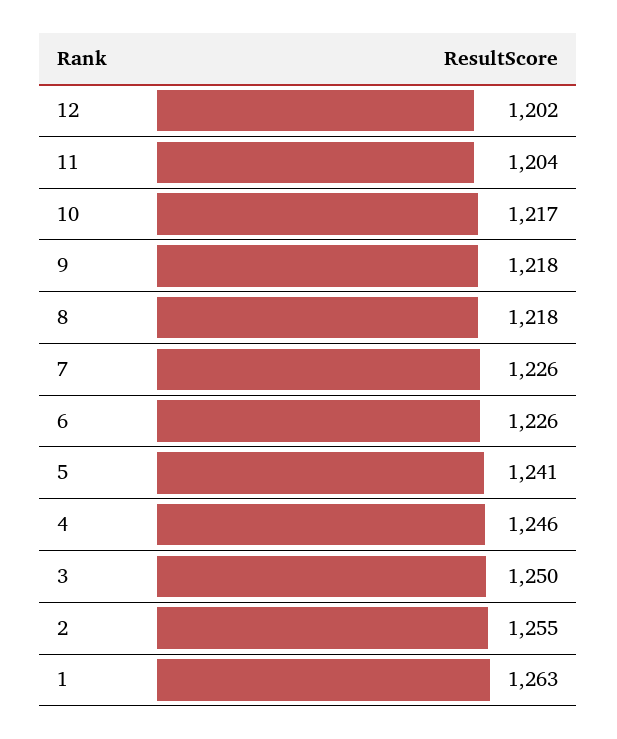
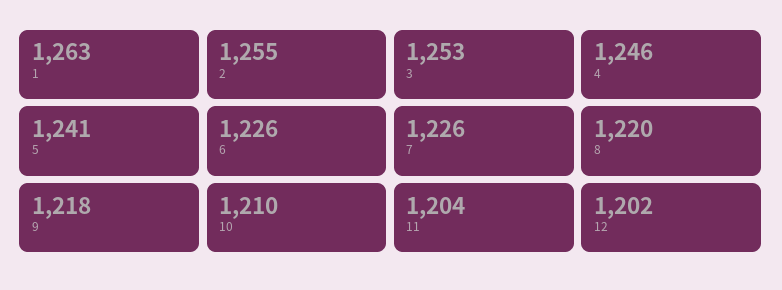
10: 1217 -> 1210
8: 1218 -> 1220
3: 1250 -> 1253

